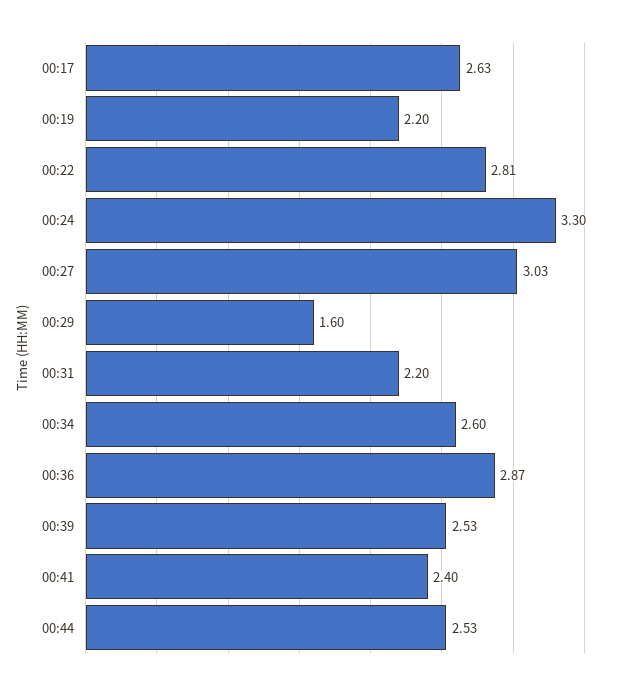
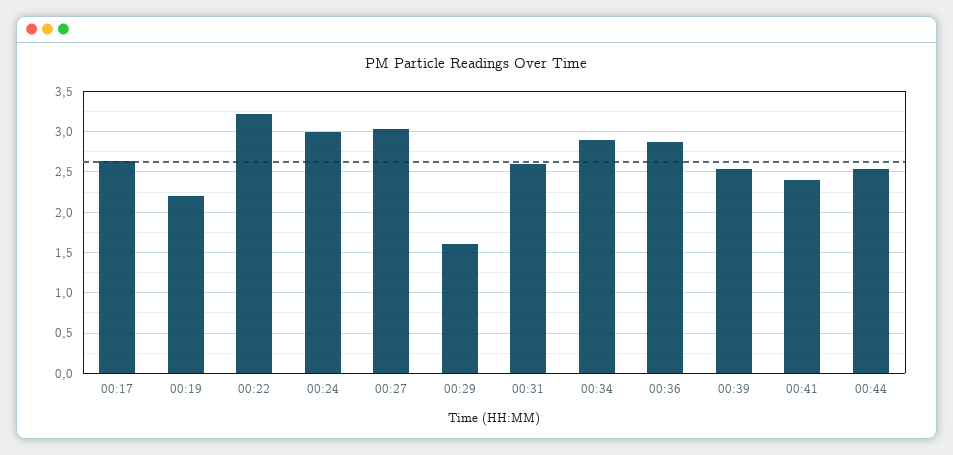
00:22: 2.81 -> 3.2
00:24: 3.3 -> 3
00:31: 2.2 -> 2.6
00:34: 2.6 -> 2.9

